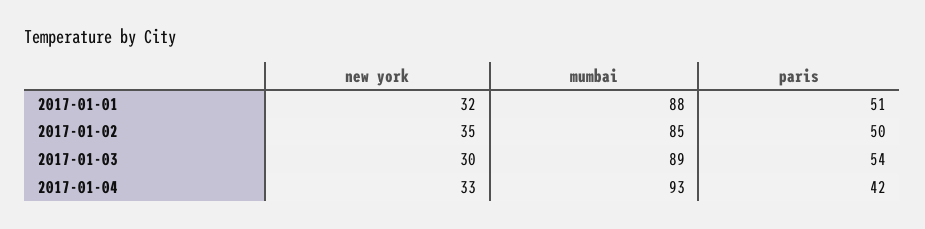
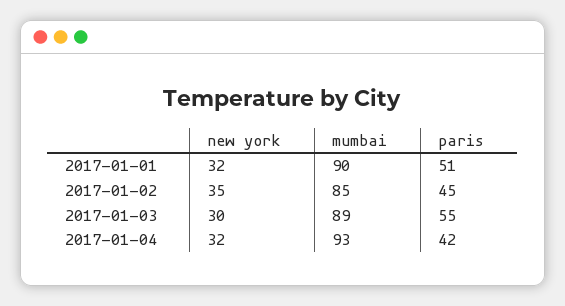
mumbai, 2017-01-01: 88 -> 90
paris, 2017-01-02: 50 -> 45
paris, 2017-01-03: 54 -> 55
new york, 2017-01-04: 33 -> 32

